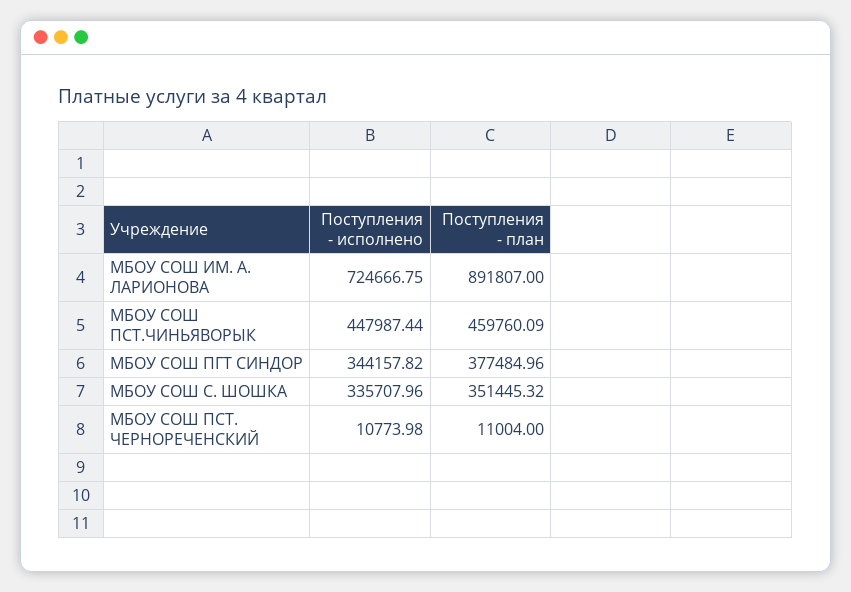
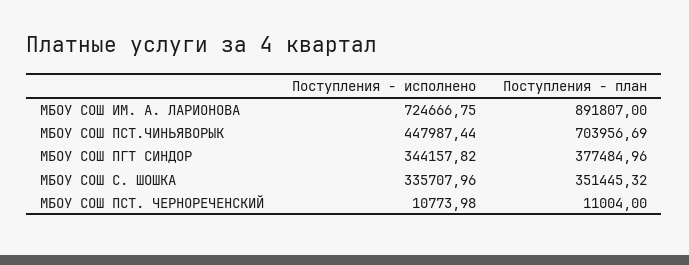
Поступления - план, МБОУ СОШ ПСТ.ЧИНЬЯВОРЫК: 459760.09 -> 703956.69

